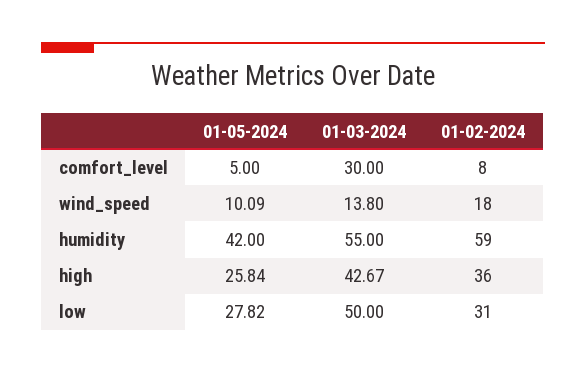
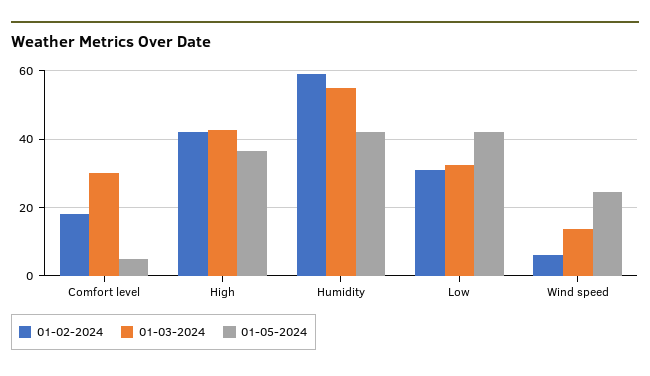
01-02-2024, comfort_level: 8 -> 18
01-05-2024, wind_speed: 10.09 -> 24
01-02-2024, wind_speed: 18 -> 6
01-05-2024, high: 25.84 -> 36
01-02-2024, high: 36 -> 42
01-05-2024, low: 27.82 -> 42
01-03-2024, low: 50 -> 32

